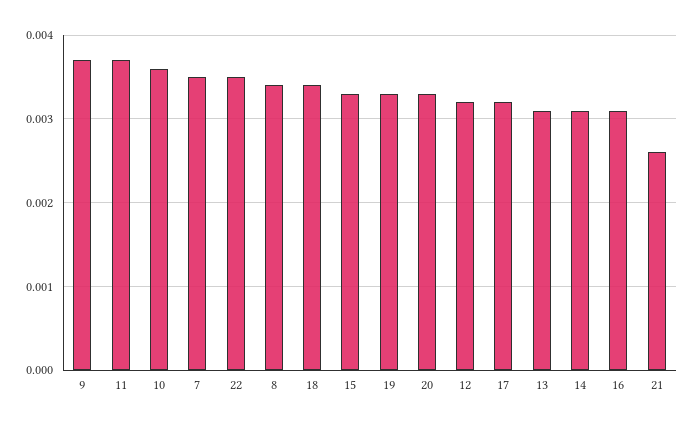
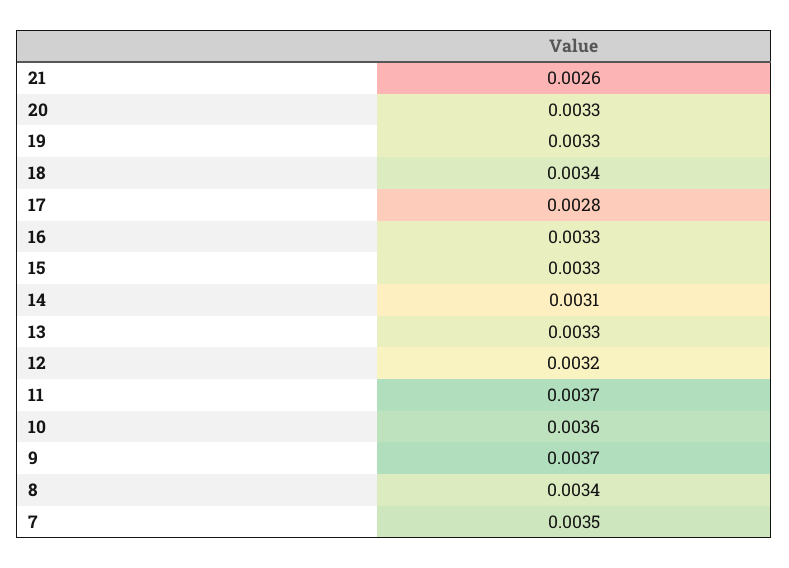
22: 0.0035 -> none
17: 0.0032 -> 0.0028
13: 0.0031 -> 0.0033
16: 0.0031 -> 0.0033

